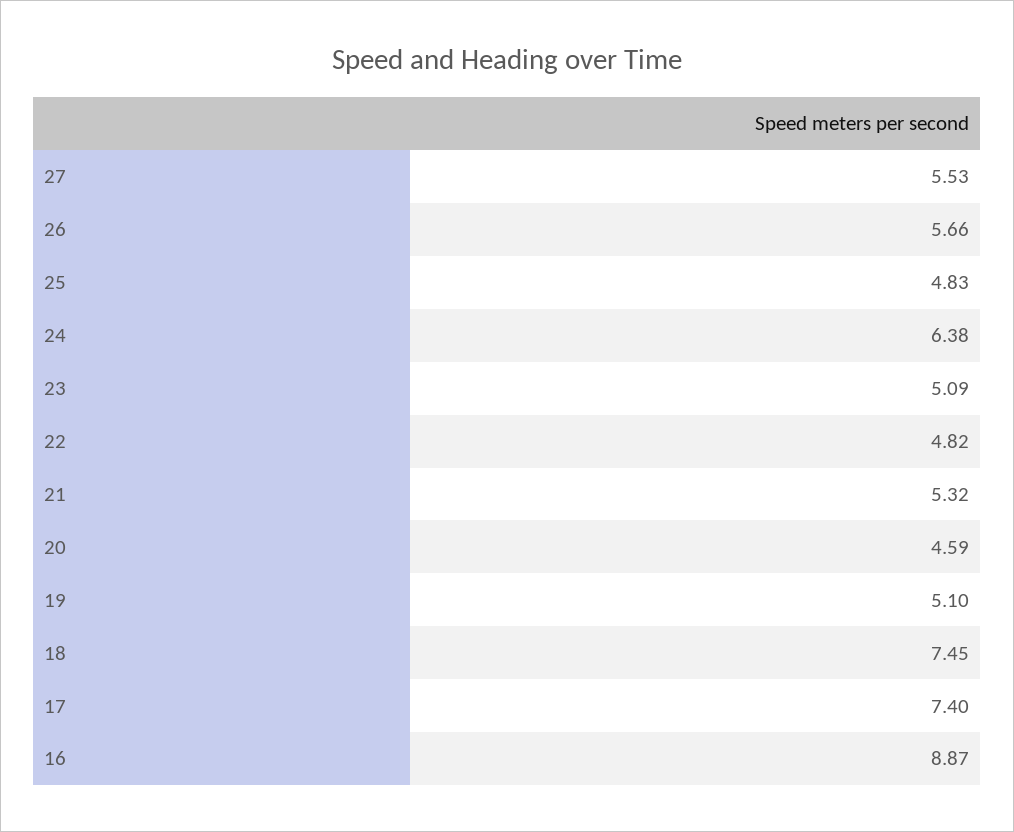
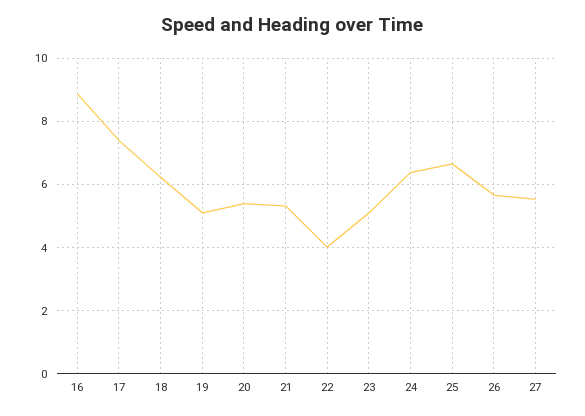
25: 4.83 -> 6.6
22: 4.82 -> 4
20: 4.59 -> 5.4
18: 7.45 -> 6.2

